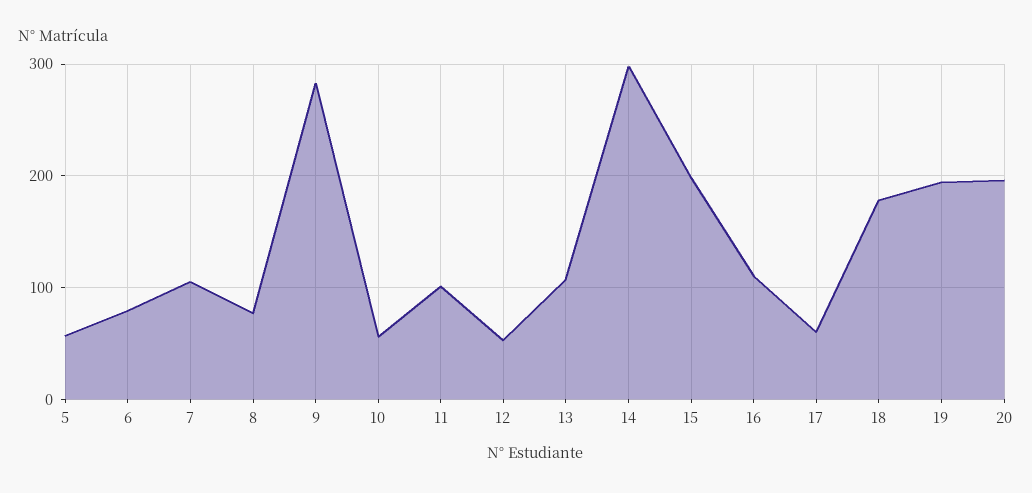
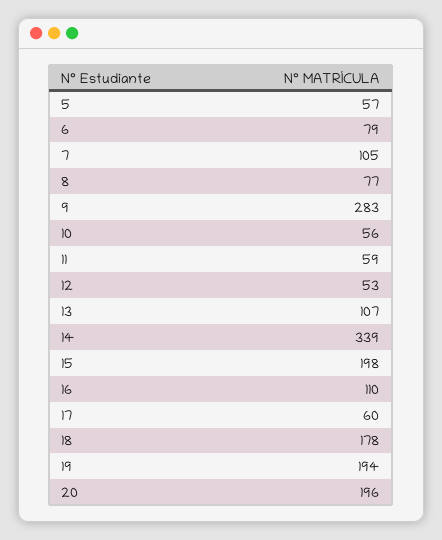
11: 100 -> 59
14: 300 -> 339

